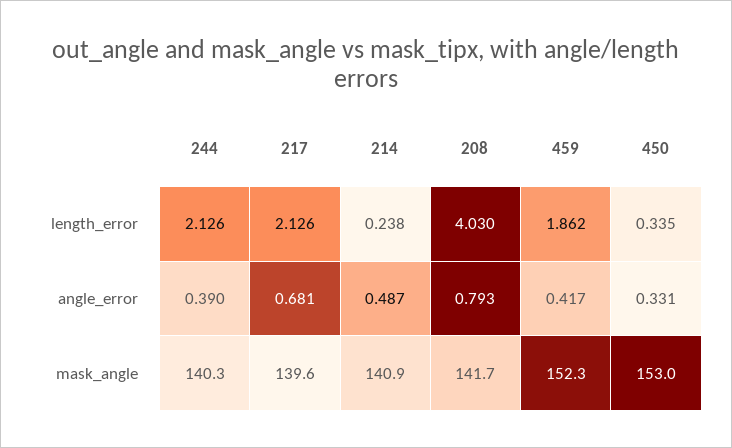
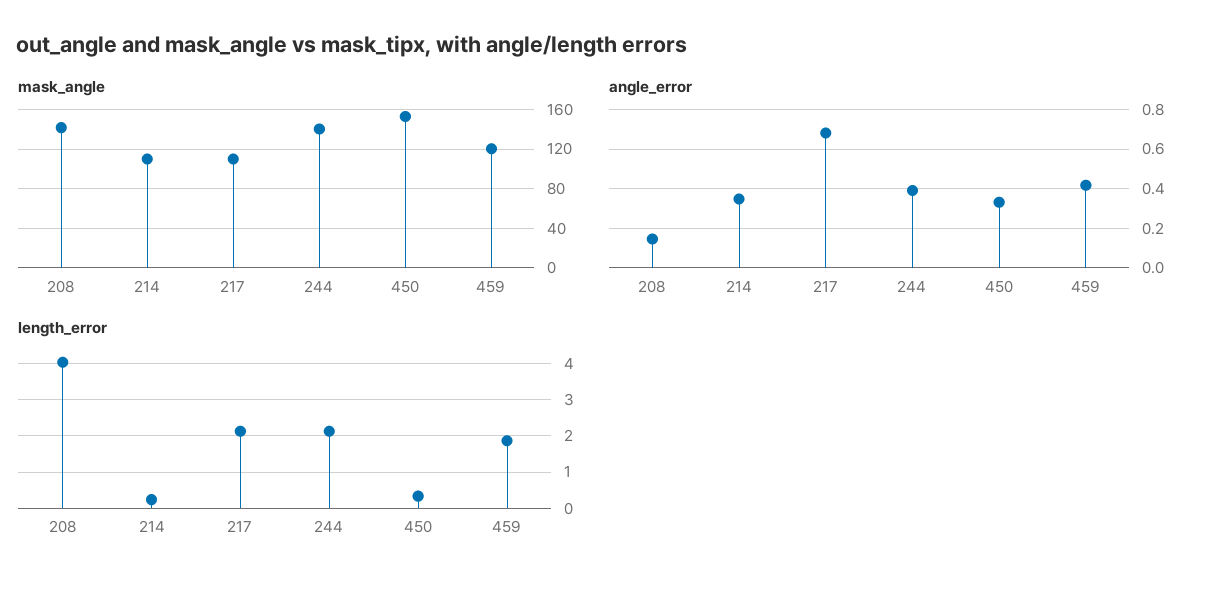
angle_error, 214: 0.487 -> 0.35
angle_error, 208: 0.793 -> 0.15
mask_angle, 217: 139.6 -> 110
mask_angle, 214: 140.9 -> 110
mask_angle, 459: 152.3 -> 120

